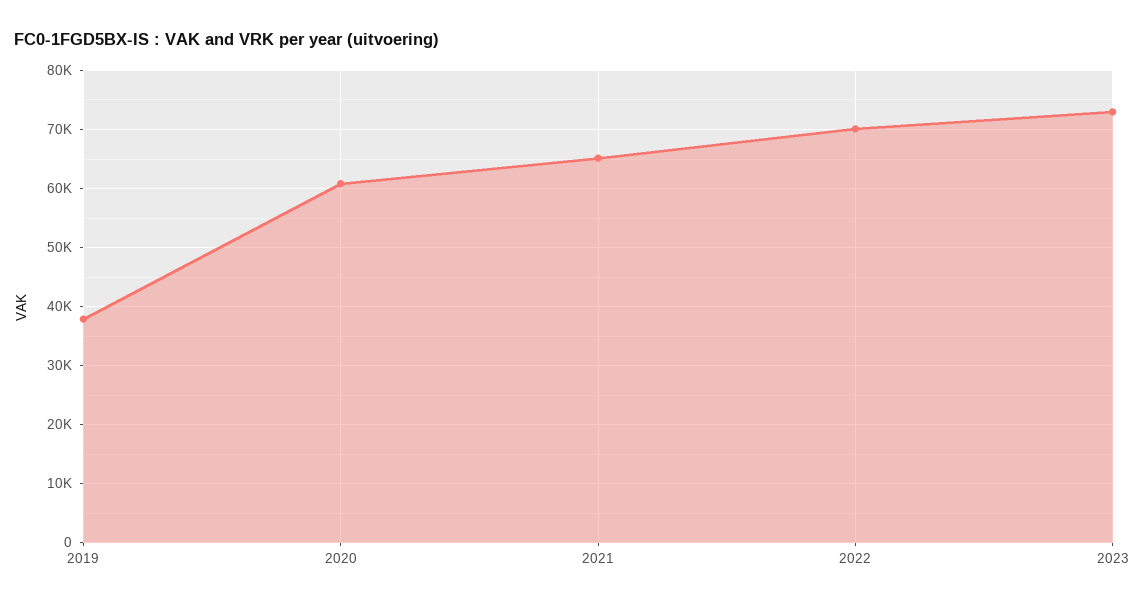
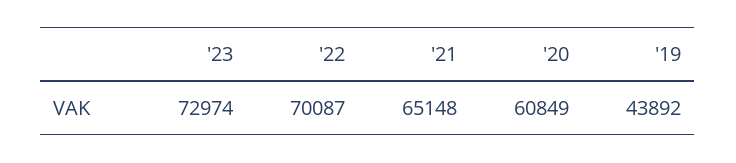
2019: 38000 -> 43892

